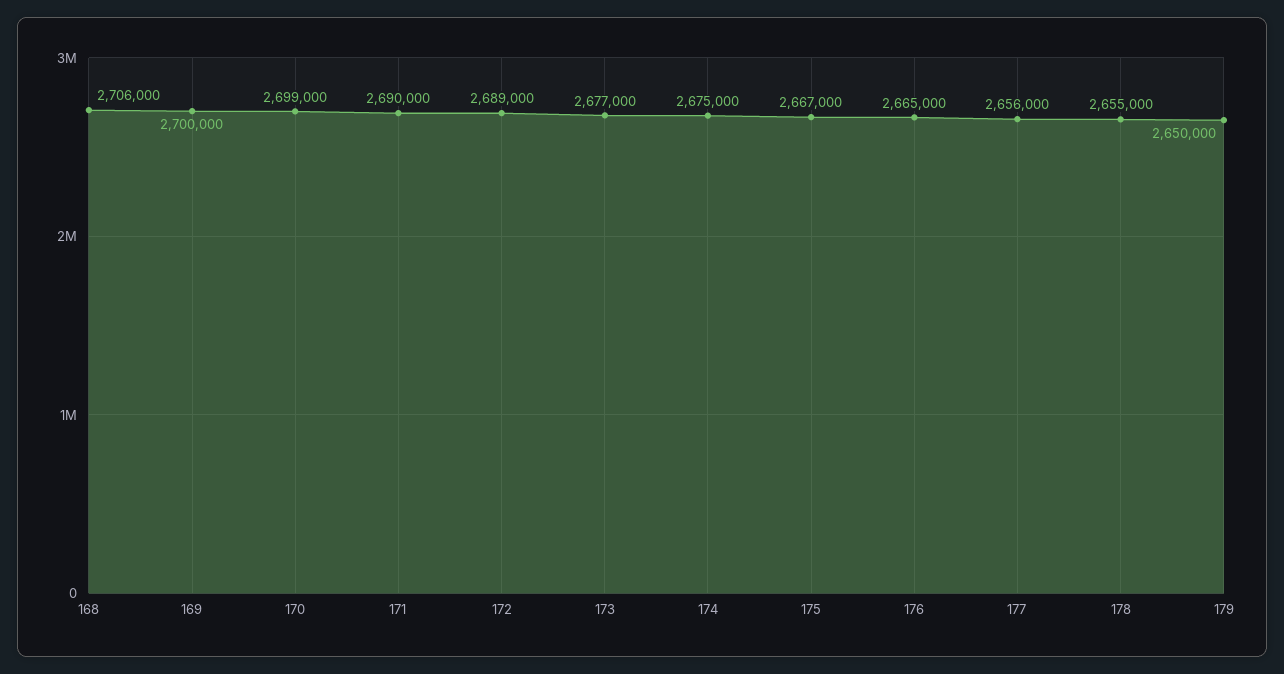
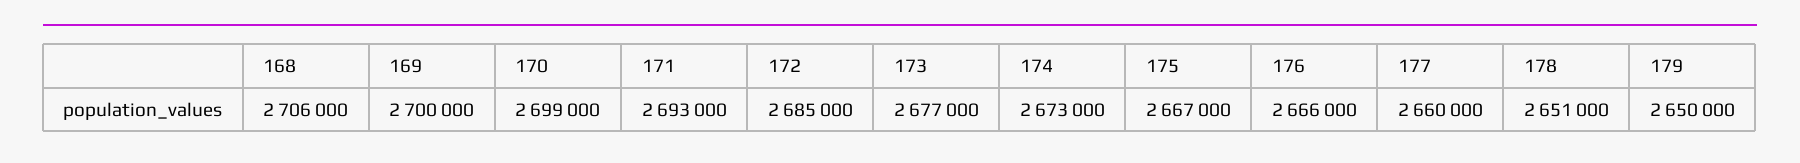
171: 2690000 -> 2693000
172: 2689000 -> 2685000
174: 2675000 -> 2673000
176: 2665000 -> 2666000
177: 2656000 -> 2660000
178: 2655000 -> 2651000

